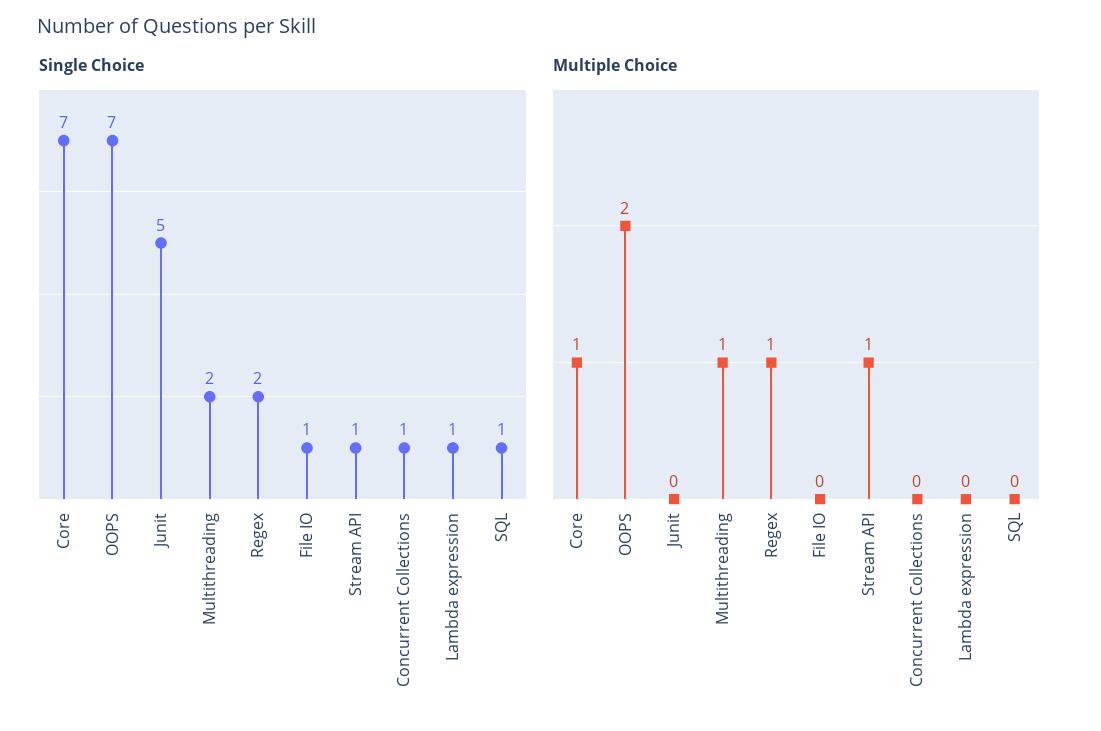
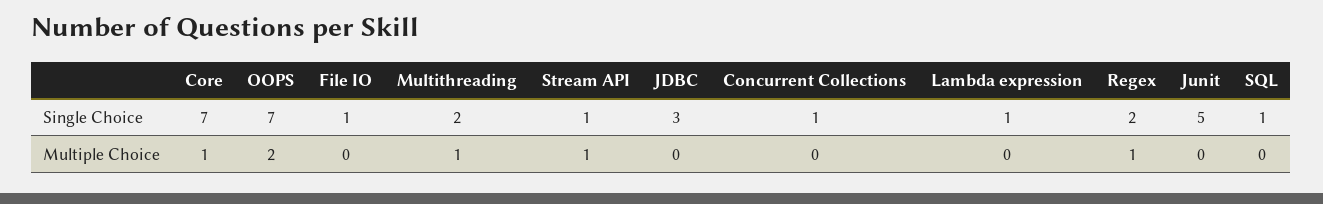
Single Choice, JDBC: none -> 3
Multiple Choice, JDBC: none -> 0

